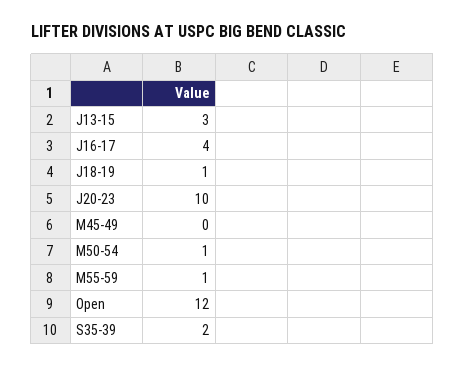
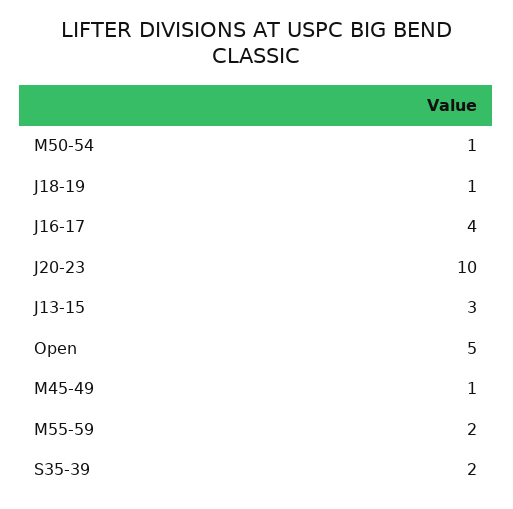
M45-49: 0 -> 1
M55-59: 1 -> 2
Open: 12 -> 5

